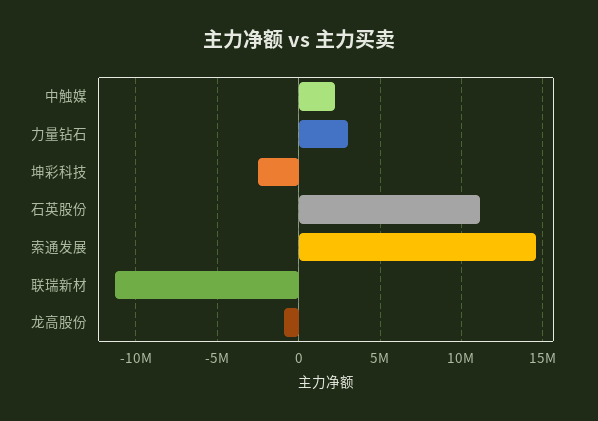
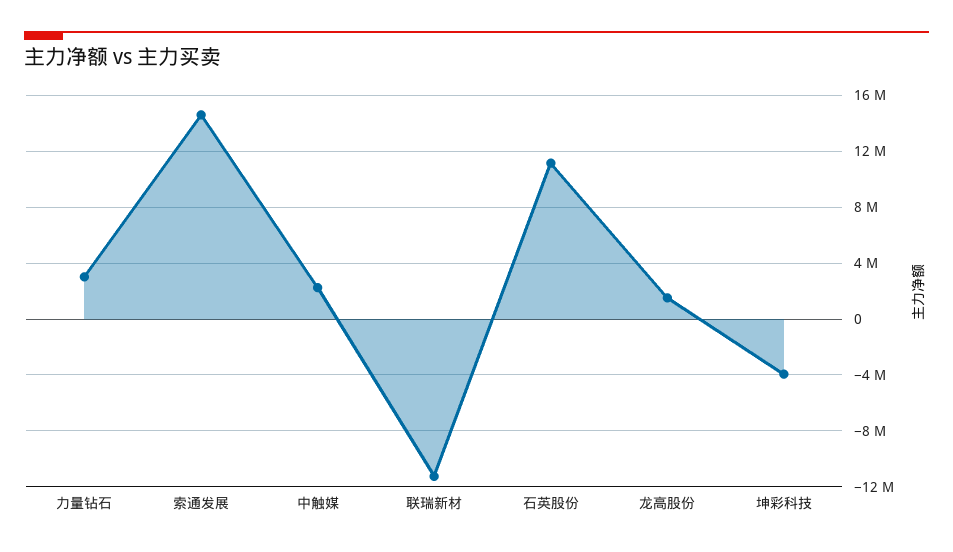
坤彩科技: -2500000 -> -4000000
龙高股份: -1000000 -> 1500000

